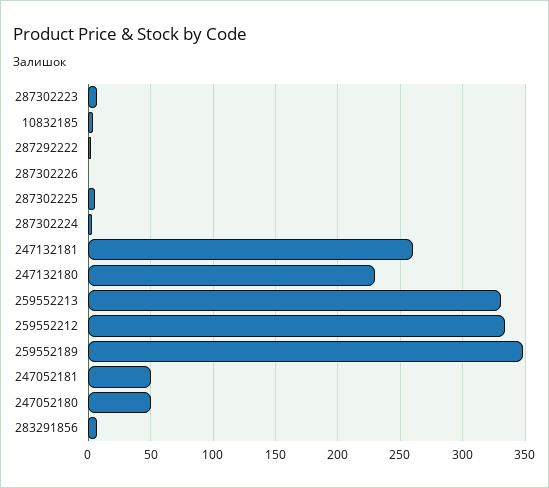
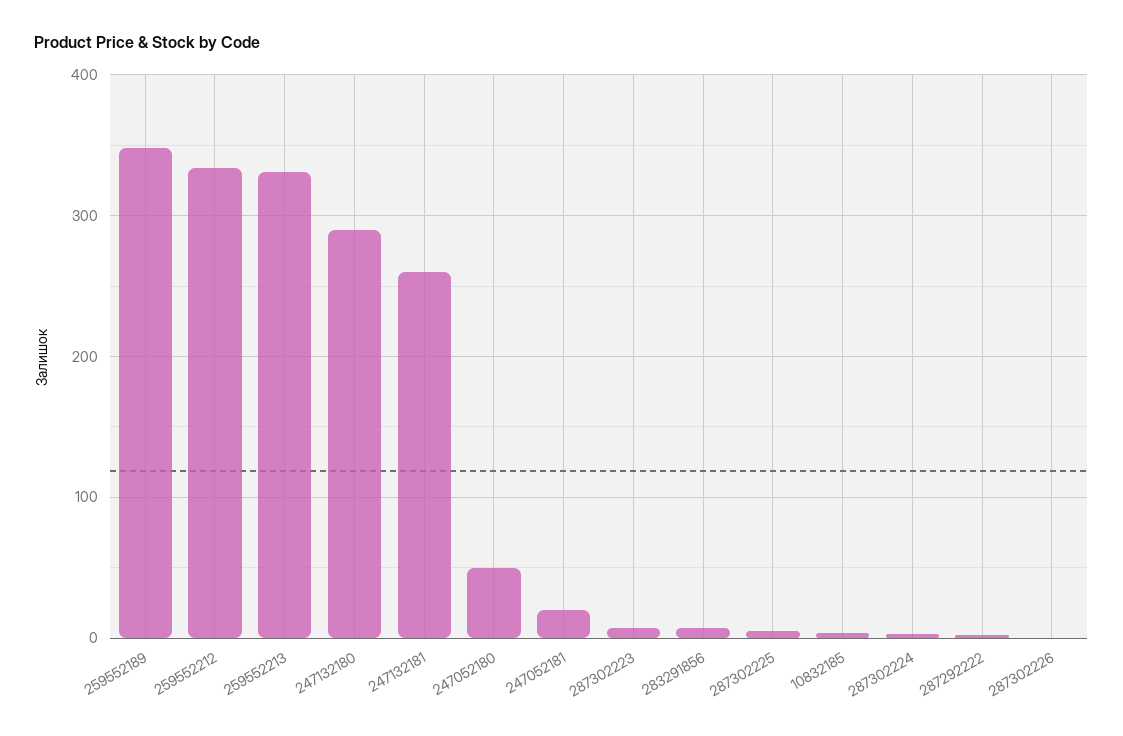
247132180: 230 -> 290
247052181: 50 -> 20

